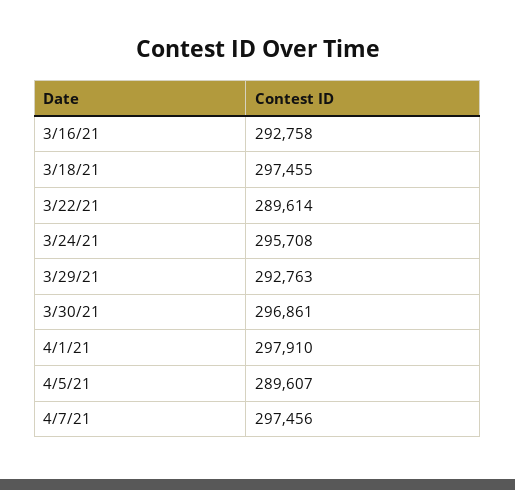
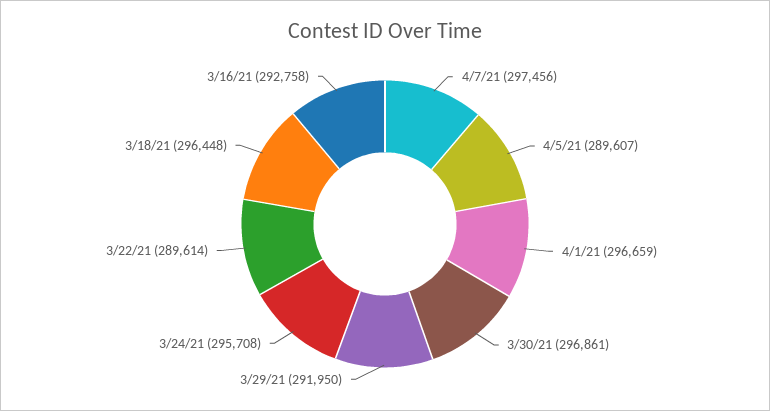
3/18/21: 297455 -> 296448
3/29/21: 292763 -> 291950
4/1/21: 297910 -> 296659

